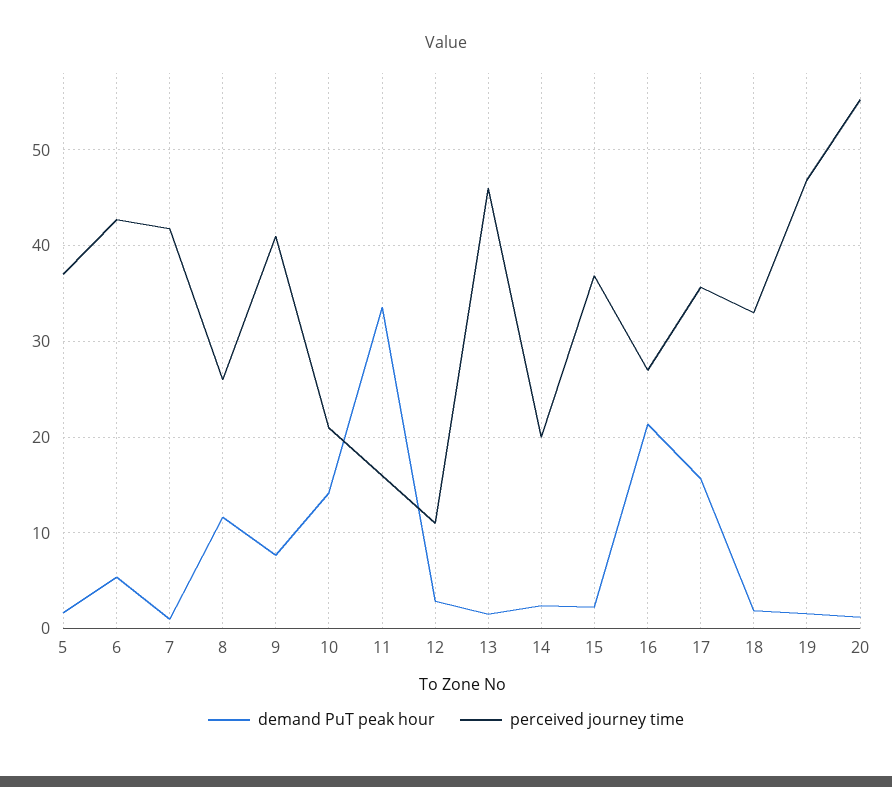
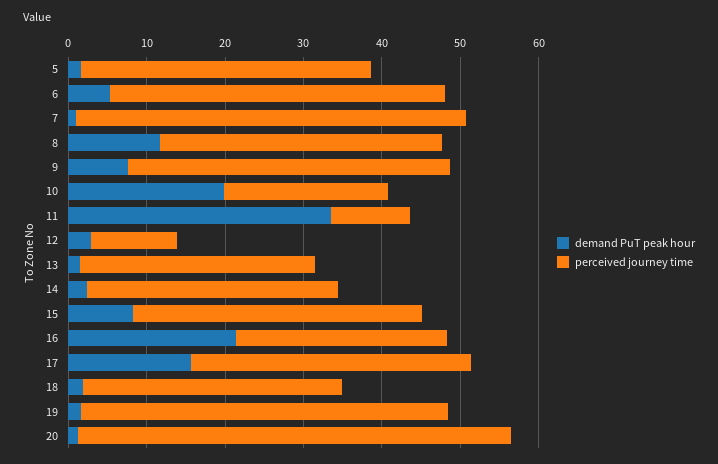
perceived journey time, 7: 42 -> 50
perceived journey time, 8: 26 -> 36
demand PuT peak hour, 10: 14 -> 20
perceived journey time, 11: 16 -> 10
perceived journey time, 13: 46 -> 30
perceived journey time, 14: 20 -> 32
demand PuT peak hour, 15: 2 -> 8

